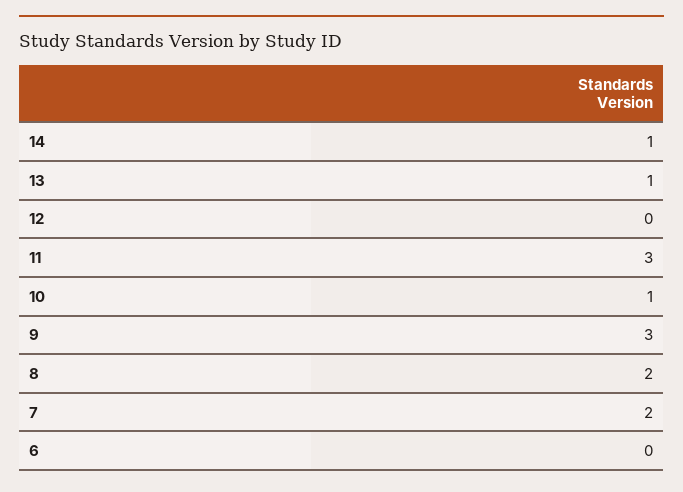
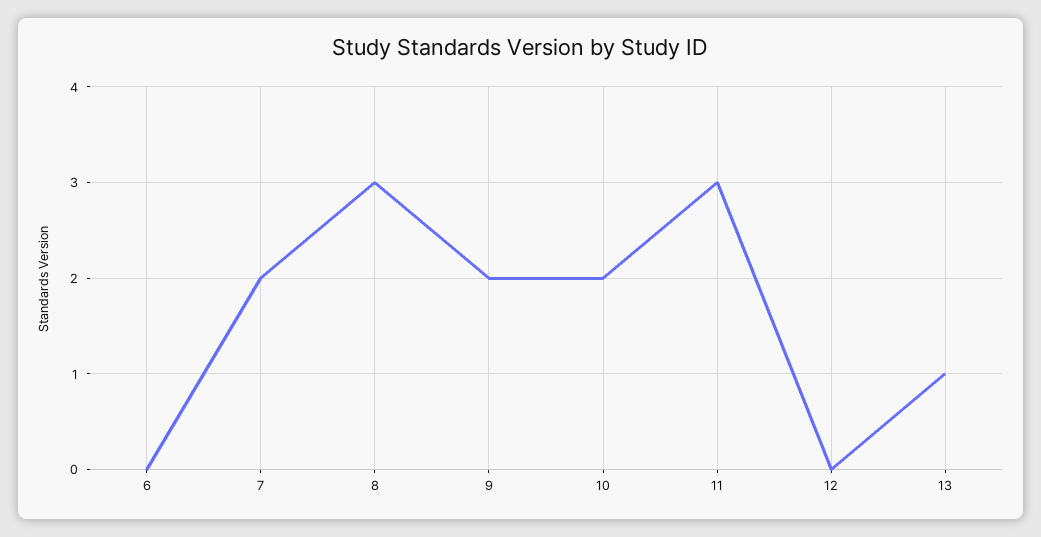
14: 1 -> none
10: 1 -> 2
9: 3 -> 2
8: 2 -> 3

